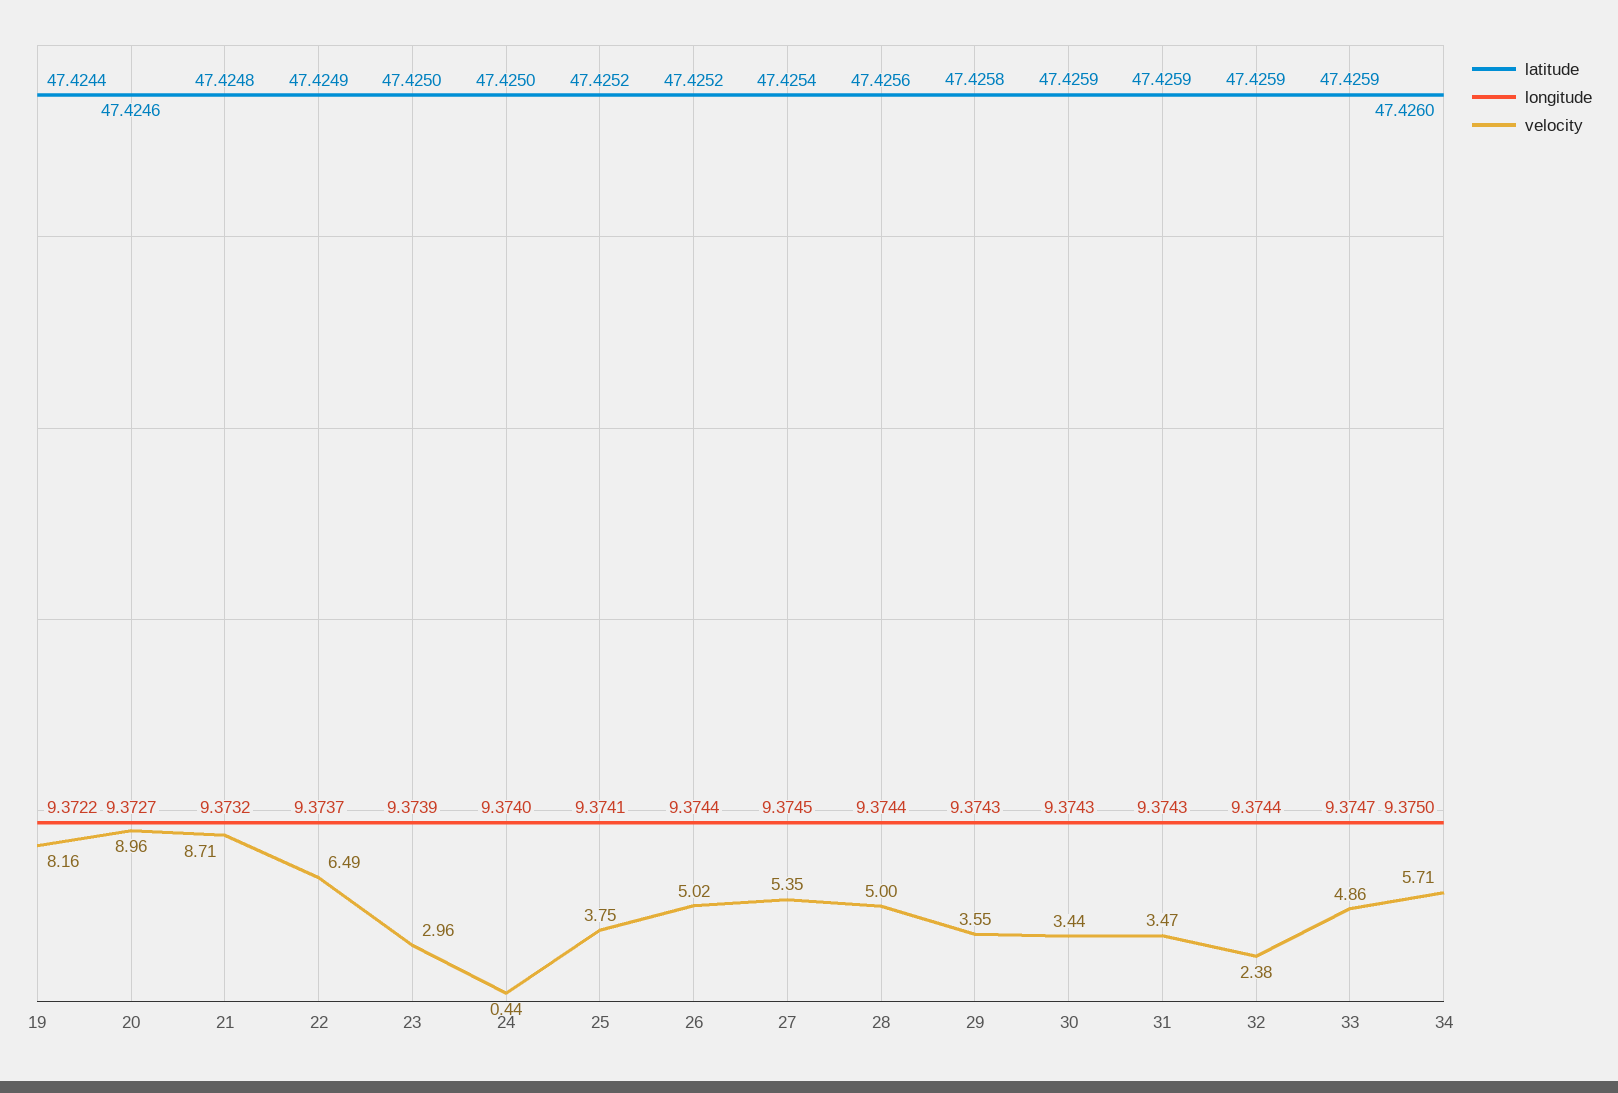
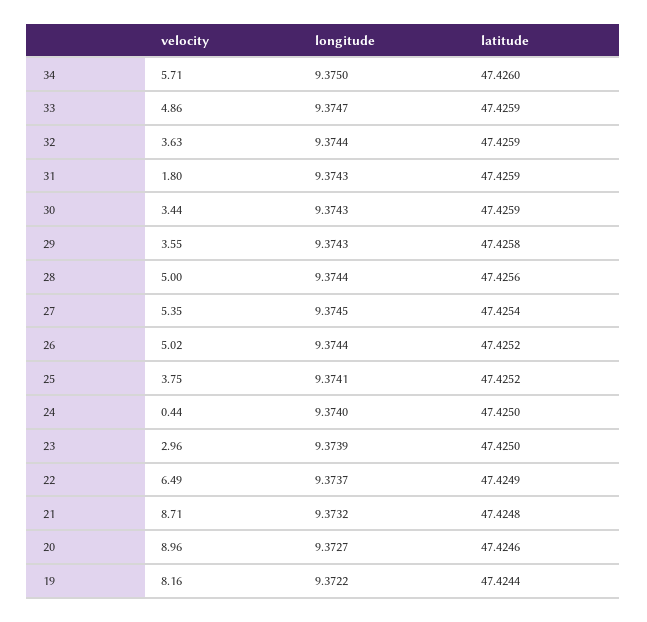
velocity, 31: 3.47 -> 1.8
velocity, 32: 2.38 -> 3.63

